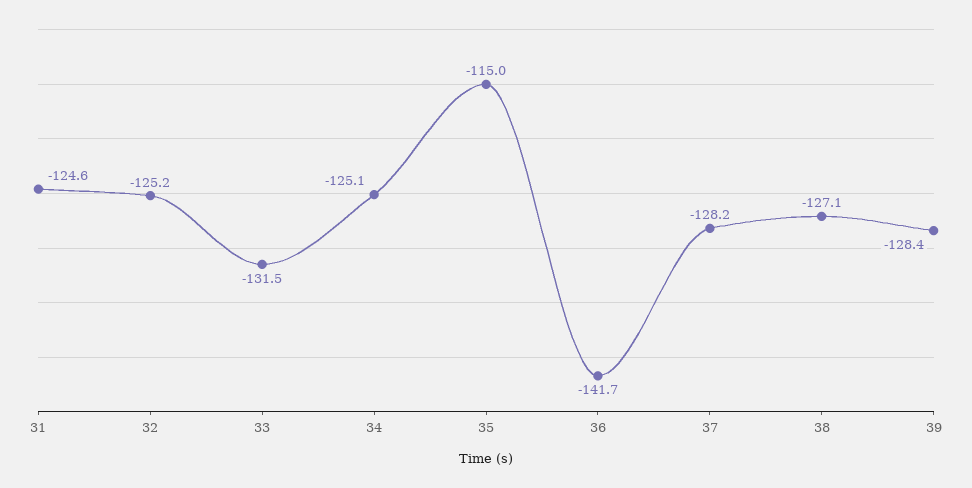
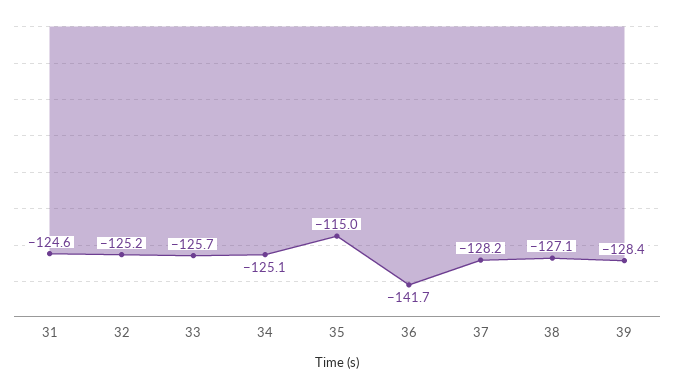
33: -131.5 -> -125.7

